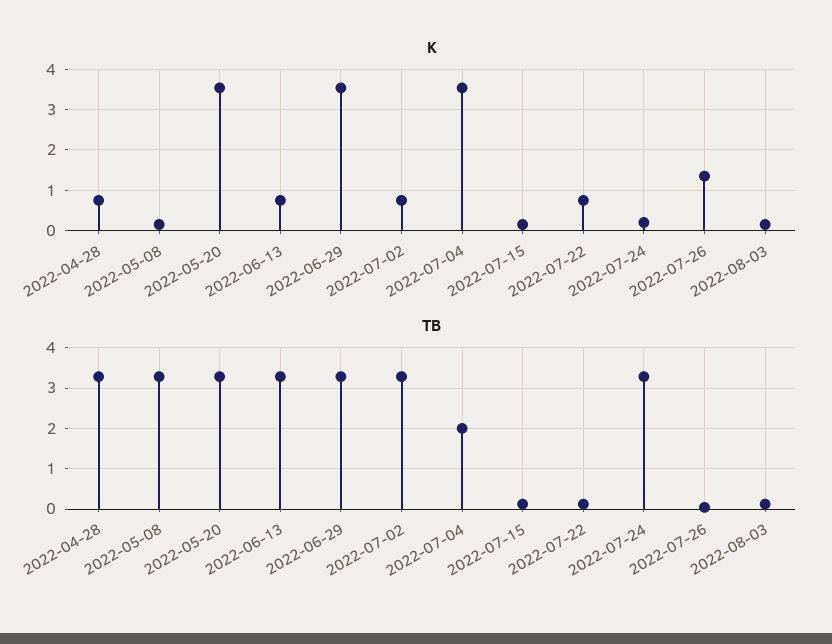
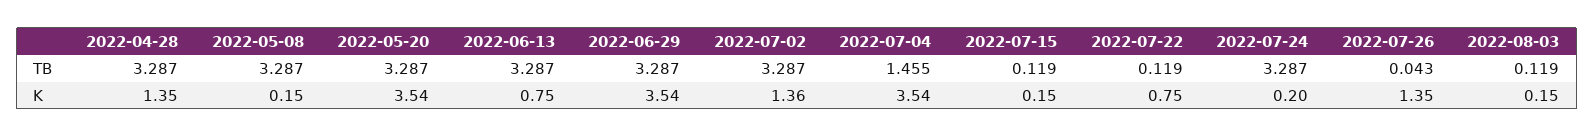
K, 2022-04-28: 0.8 -> 1.35
K, 2022-07-02: 0.8 -> 1.36
TB, 2022-07-04: 2 -> 1.455

